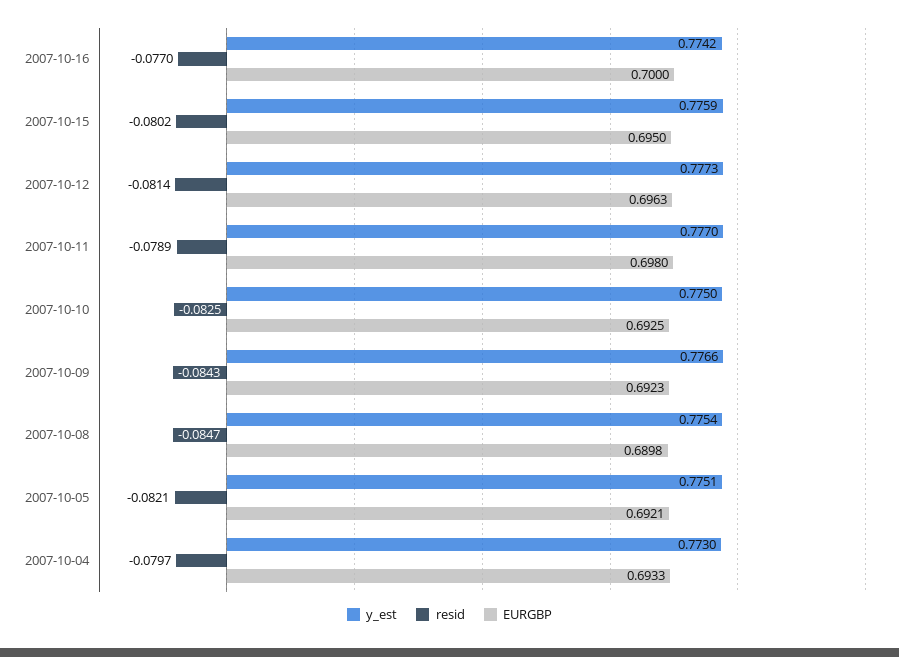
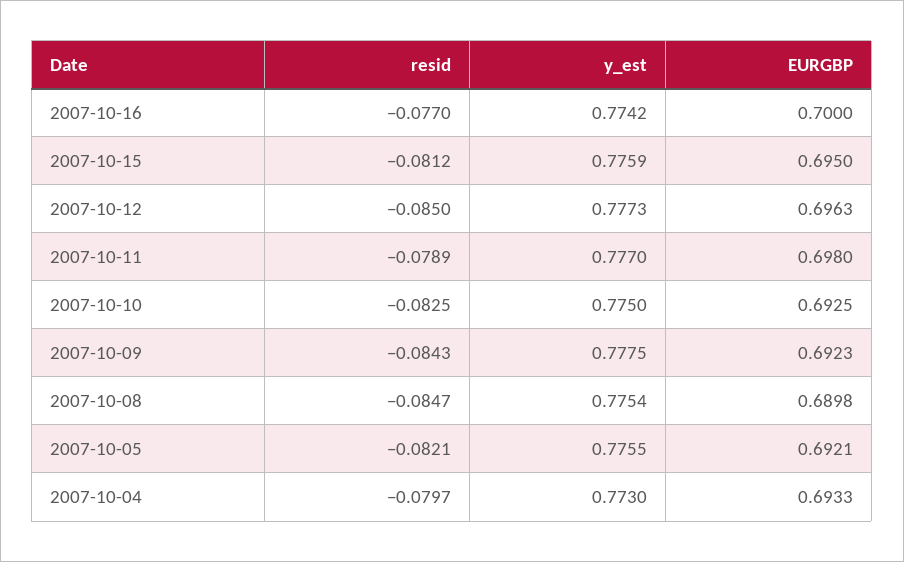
resid, 2007-10-15: -0.0802 -> -0.0812
resid, 2007-10-12: -0.0814 -> -0.085
y_est, 2007-10-09: 0.7766 -> 0.7775
y_est, 2007-10-05: 0.7751 -> 0.7755

